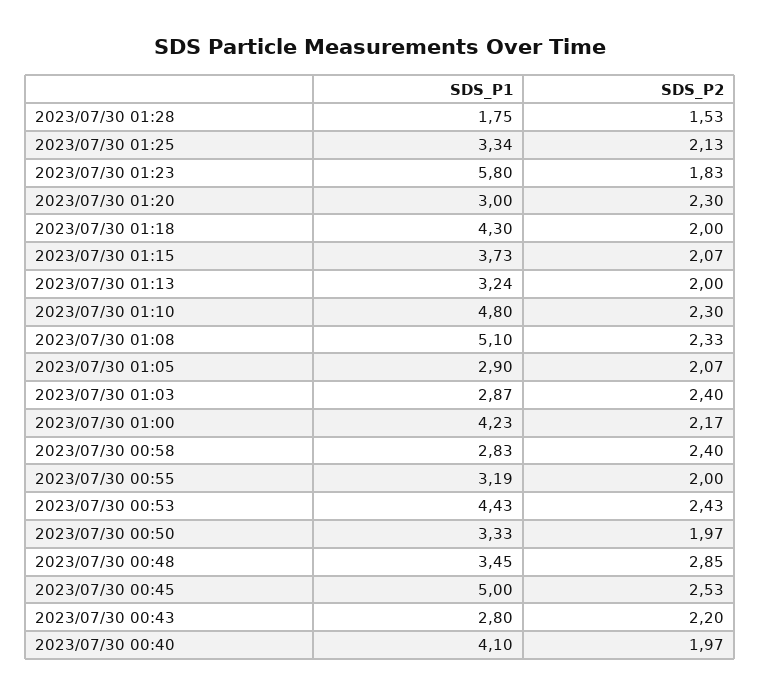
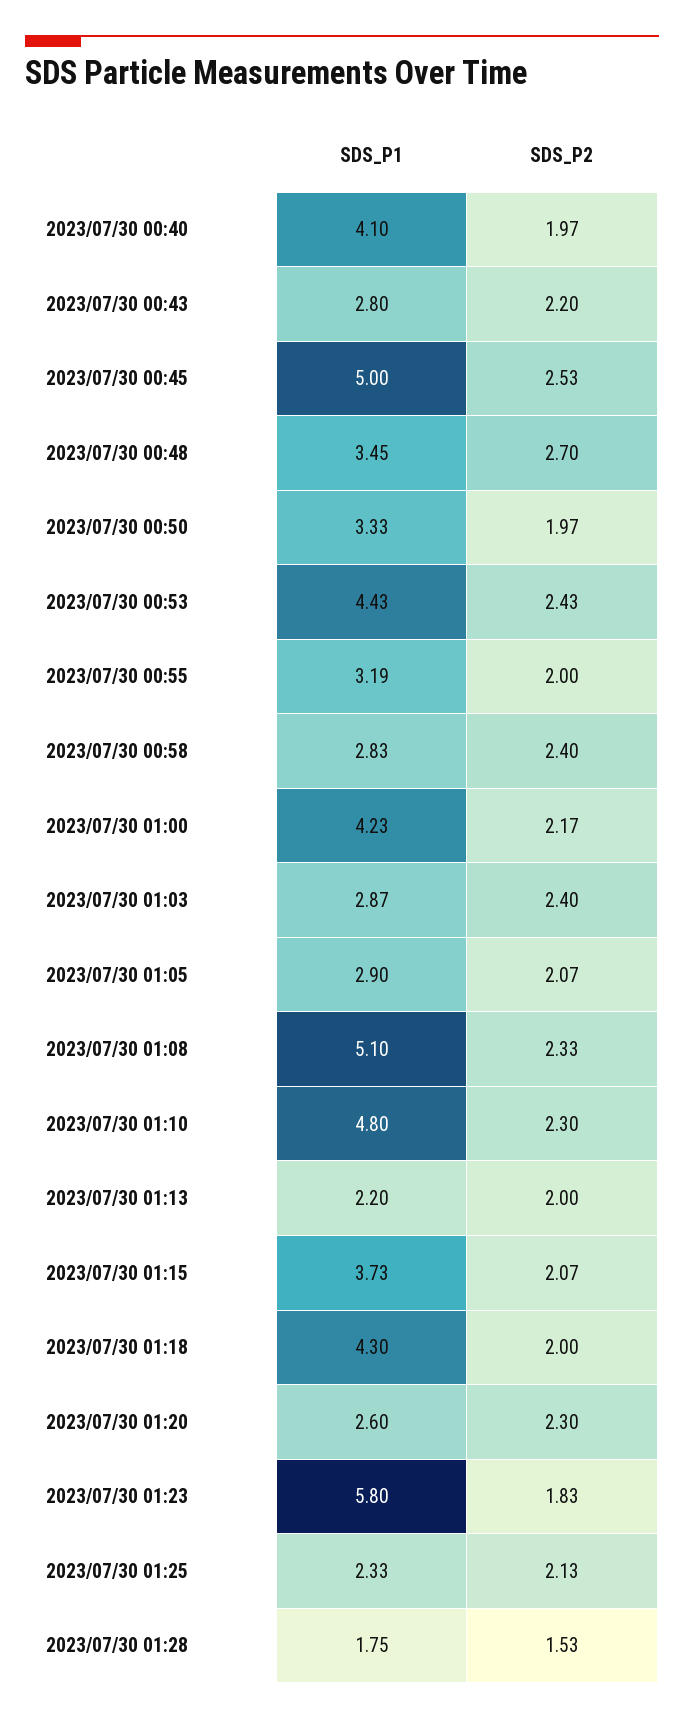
SDS_P1, 2023/07/30 01:25: 3.34 -> 2.33
SDS_P1, 2023/07/30 01:20: 3 -> 2.6
SDS_P1, 2023/07/30 01:13: 3.24 -> 2.2
SDS_P2, 2023/07/30 00:48: 2.85 -> 2.7

